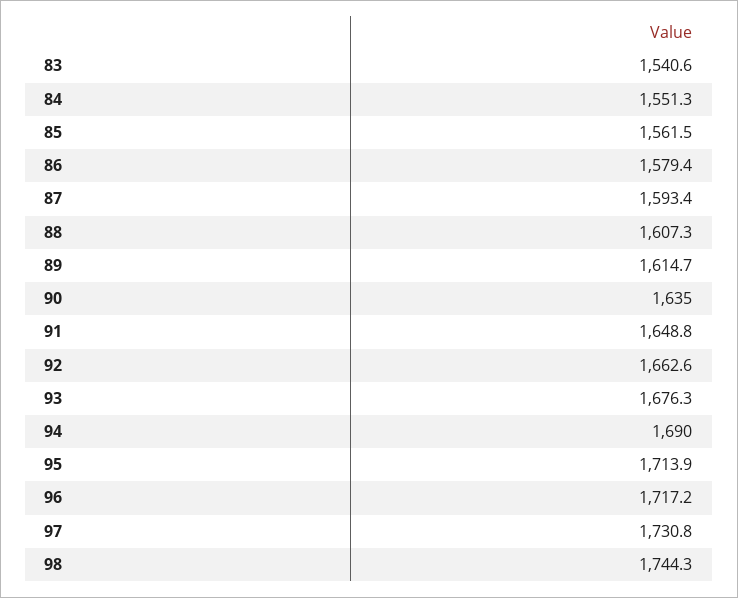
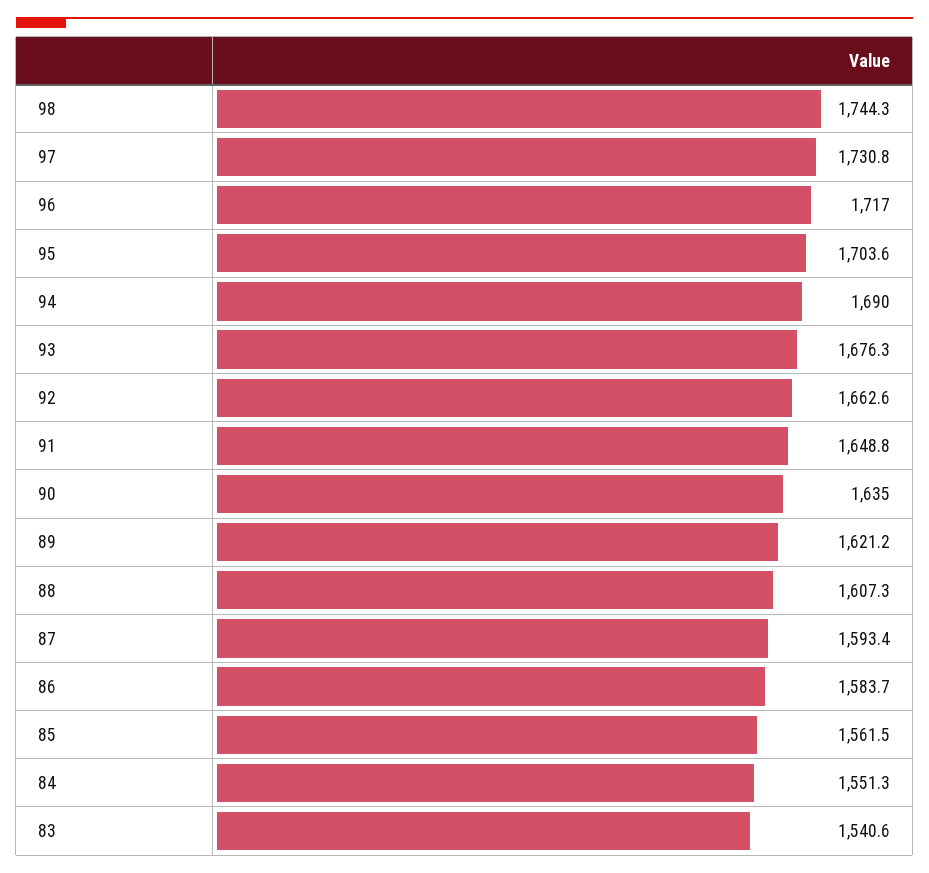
86: 1579.4 -> 1583.7
89: 1614.7 -> 1621.2
95: 1713.9 -> 1703.6
96: 1717.2 -> 1717

